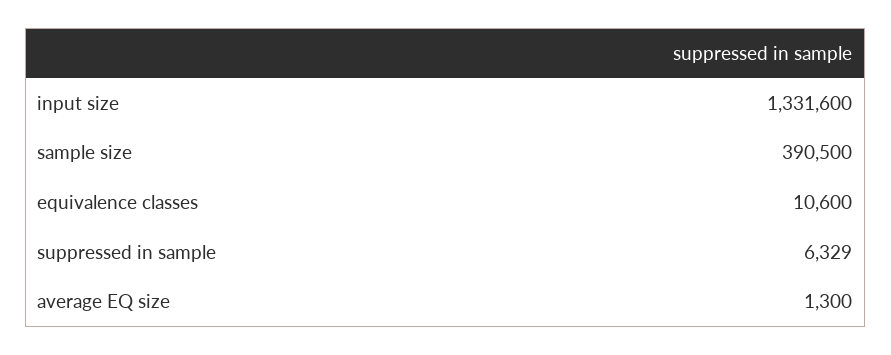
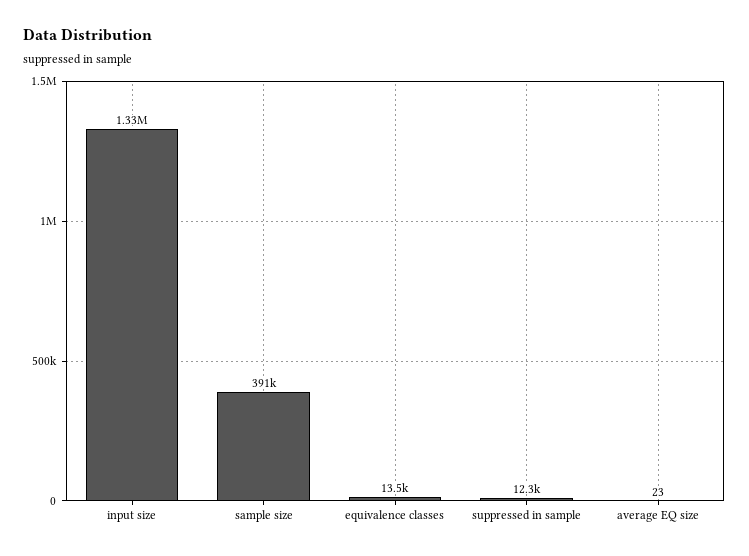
equivalence classes: 10600 -> 13500
suppressed in sample: 6329 -> 12300
average EQ size: 1300 -> 23

